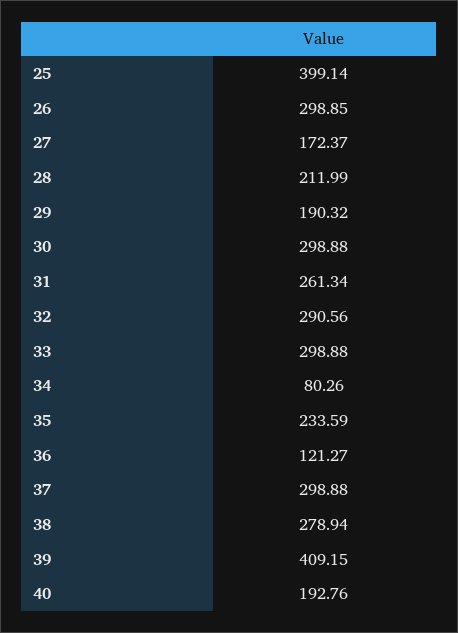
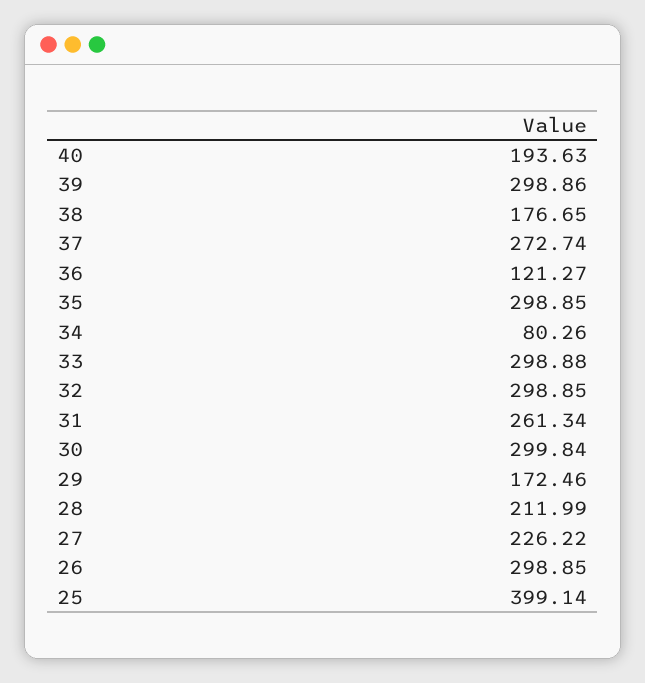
27: 172.37 -> 226.22
29: 190.32 -> 172.46
30: 298.88 -> 299.84
32: 290.56 -> 298.85
35: 233.59 -> 298.85
37: 298.88 -> 272.74
38: 278.94 -> 176.65
39: 409.15 -> 298.86
40: 192.76 -> 193.63

